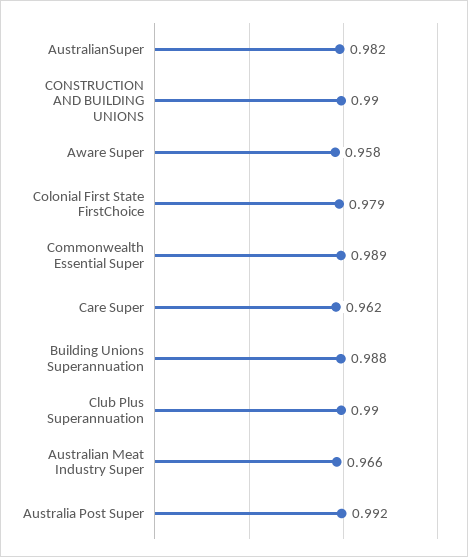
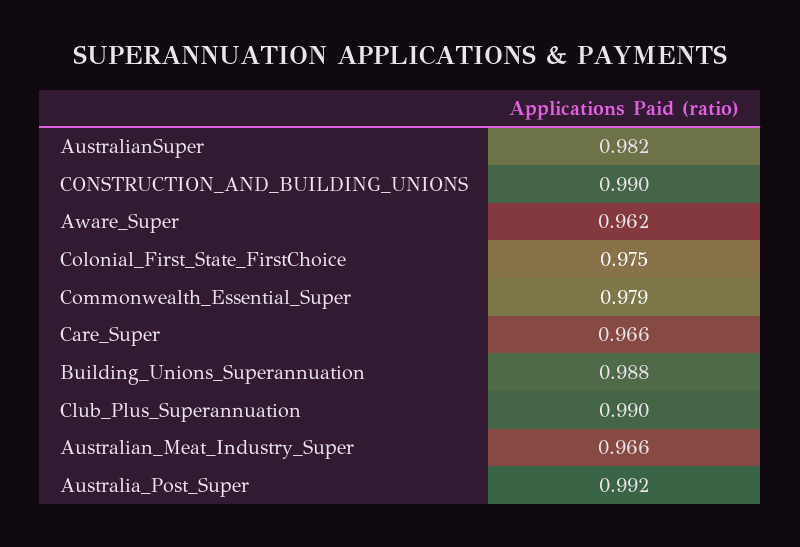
Aware Super: 0.958 -> 0.962
Colonial First State FirstChoice: 0.979 -> 0.975
Commonwealth Essential Super: 0.989 -> 0.979
Care Super: 0.962 -> 0.966

